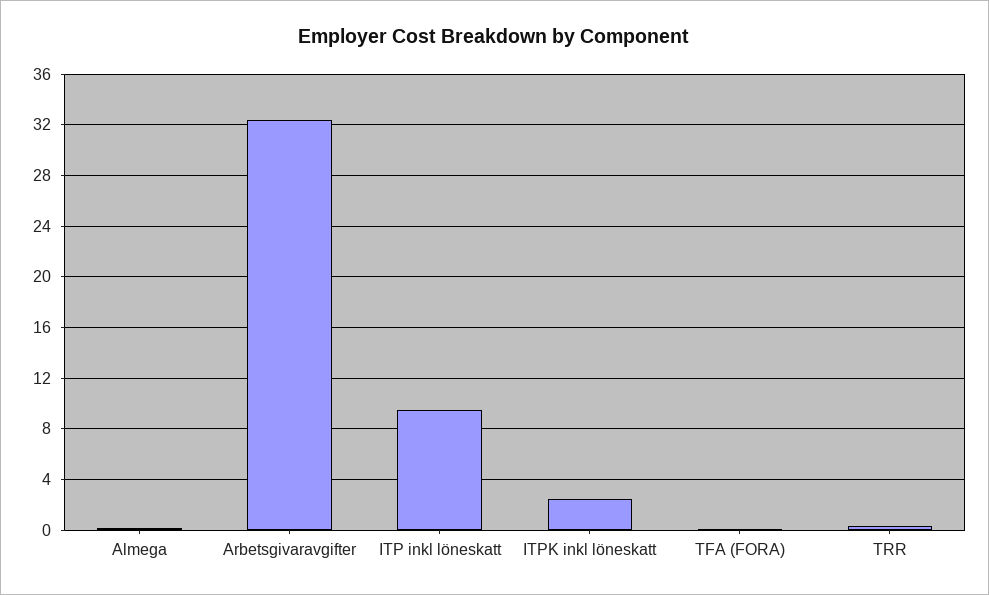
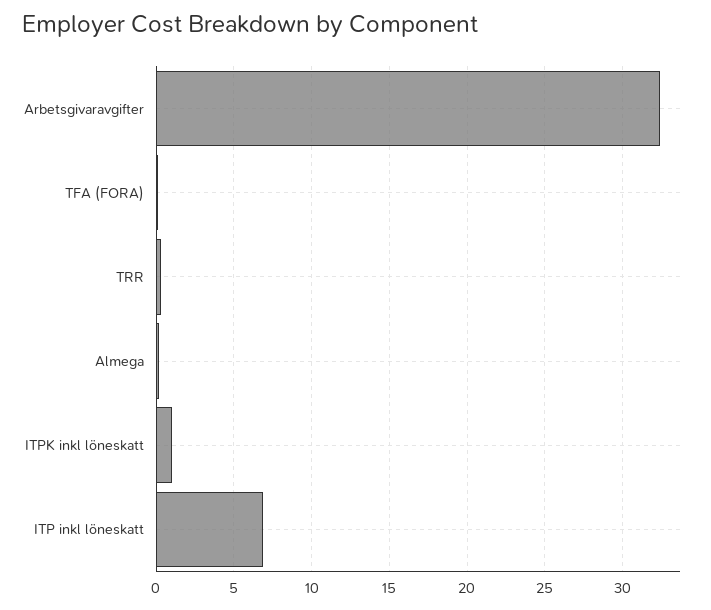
ITP inkl löneskatt: 9.5 -> 7
ITPK inkl löneskatt: 2.5 -> 1

